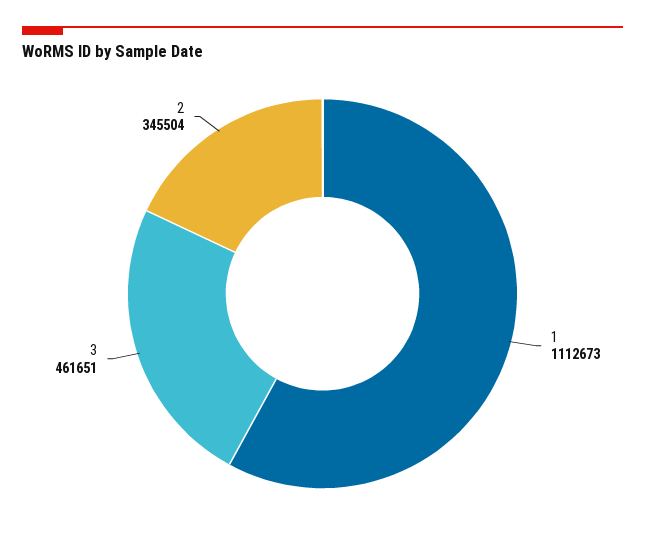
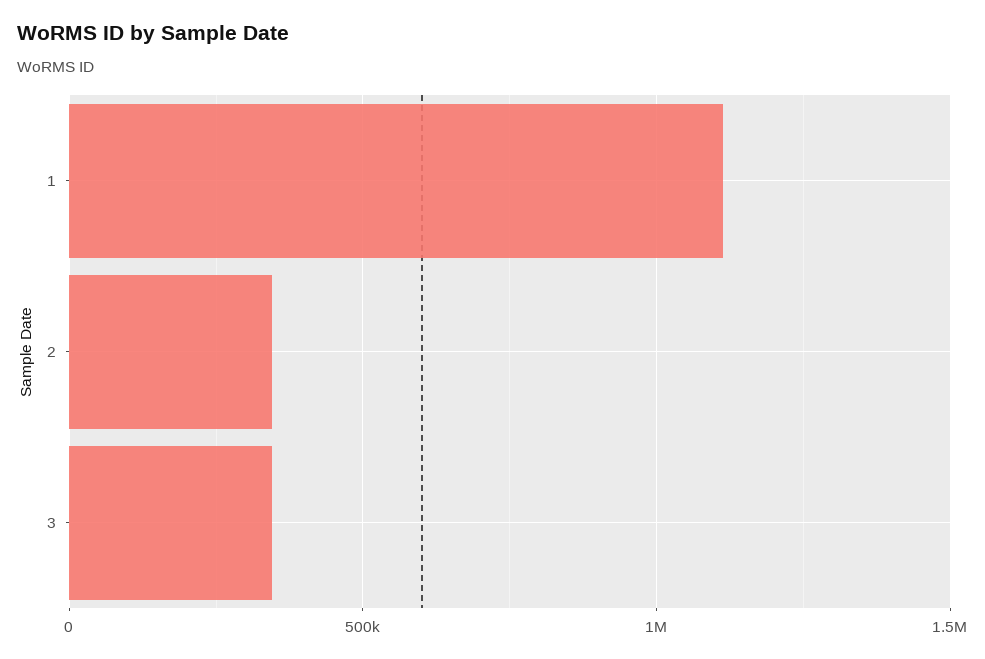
3: 461651 -> 350000

